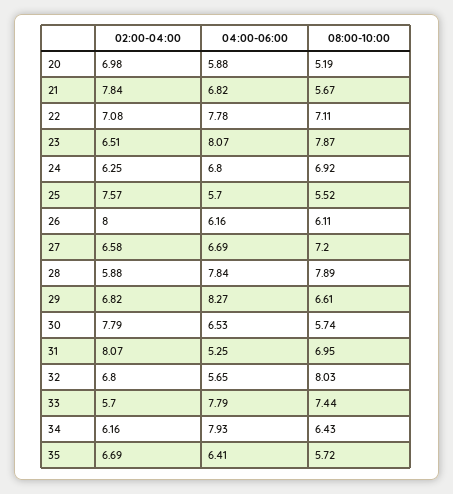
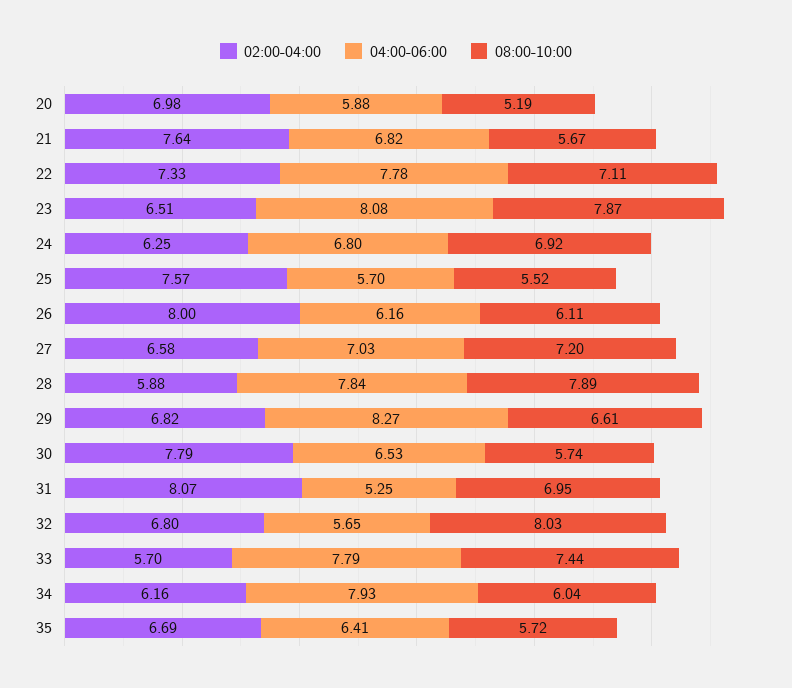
02:00-04:00, 21: 7.84 -> 7.64
02:00-04:00, 22: 7.08 -> 7.33
04:00-06:00, 23: 8.07 -> 8.08
04:00-06:00, 27: 6.69 -> 7.03
08:00-10:00, 34: 6.43 -> 6.04

